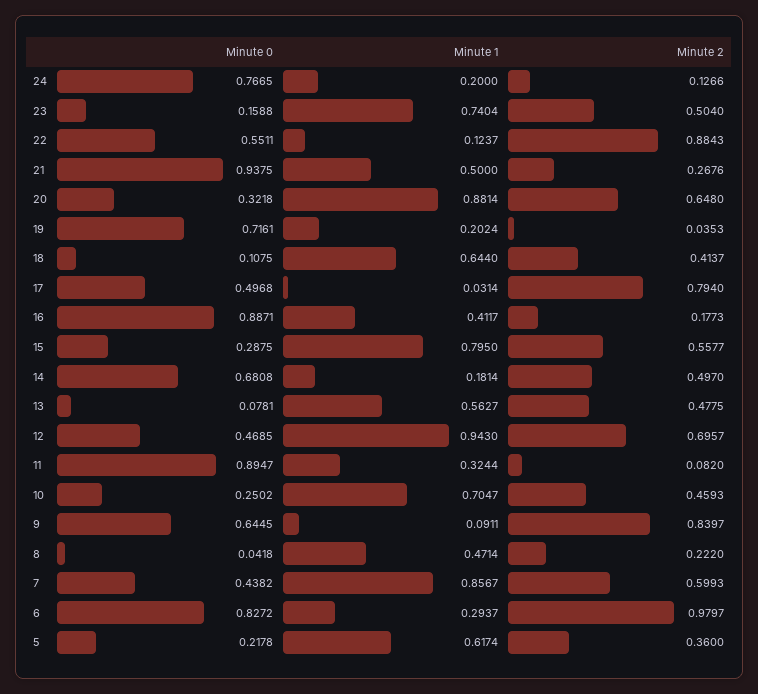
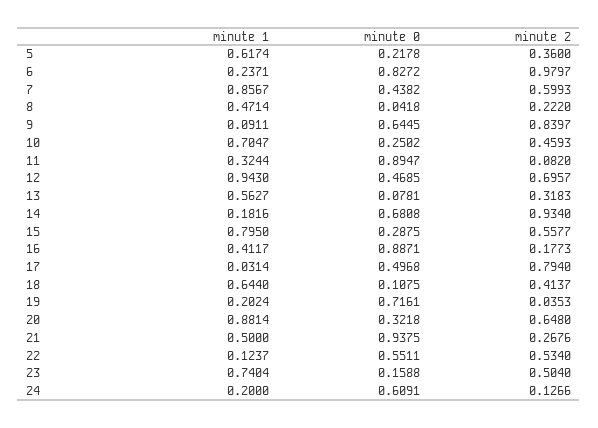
Minute 0, 24: 0.7665 -> 0.6091
Minute 2, 22: 0.8843 -> 0.534
Minute 1, 14: 0.1814 -> 0.1816
Minute 2, 14: 0.497 -> 0.934
Minute 2, 13: 0.4775 -> 0.3183
Minute 1, 6: 0.2937 -> 0.2371

